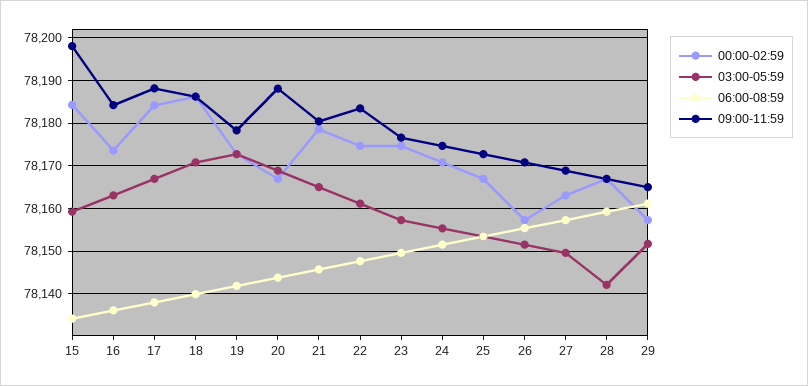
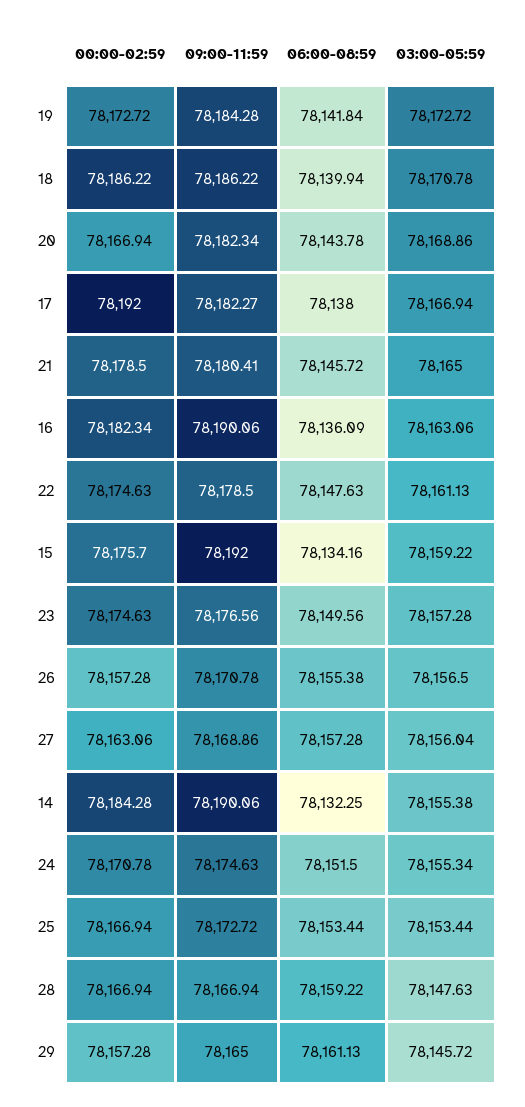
00:00-02:59, 15: 78184 -> 78175.7
09:00-11:59, 15: 78198 -> 78192
00:00-02:59, 16: 78174 -> 78182.34
09:00-11:59, 16: 78184 -> 78190.06
00:00-02:59, 17: 78184 -> 78192
09:00-11:59, 17: 78188 -> 78182.27
09:00-11:59, 19: 78178 -> 78184.28
09:00-11:59, 20: 78188 -> 78182.34
09:00-11:59, 22: 78184 -> 78178.5
03:00-05:59, 26: 78152 -> 78156.5
03:00-05:59, 27: 78150 -> 78156.04
03:00-05:59, 28: 78142 -> 78147.63
03:00-05:59, 29: 78152 -> 78145.72
00:00-02:59, 14: none -> 78184.28
09:00-11:59, 14: none -> 78190.06
06:00-08:59, 14: none -> 78132.25
03:00-05:59, 14: none -> 78155.38

